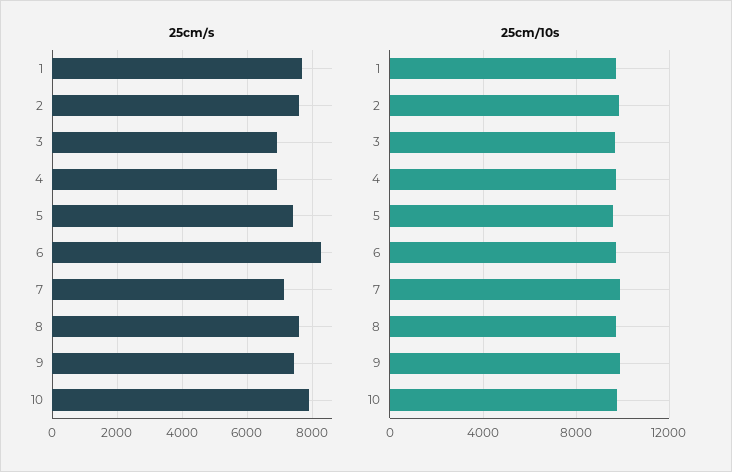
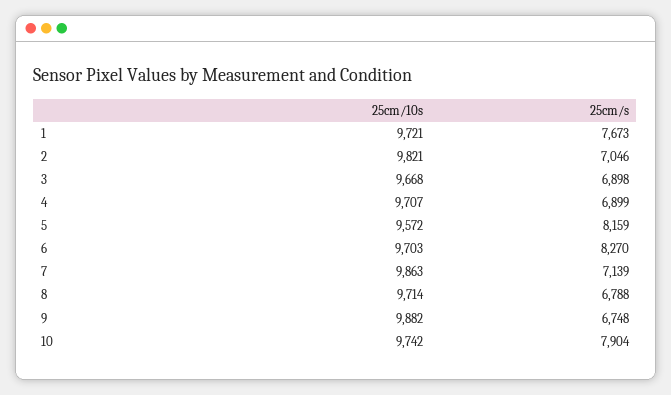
25cm/s, 2: 7600 -> 7046
25cm/s, 5: 7400 -> 8159
25cm/s, 8: 7600 -> 6788
25cm/s, 9: 7400 -> 6748

